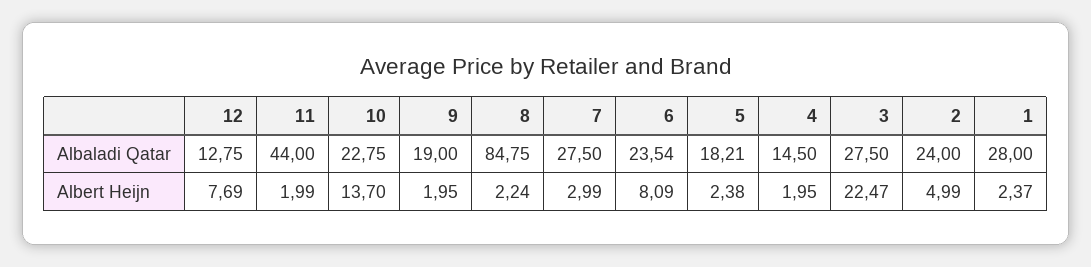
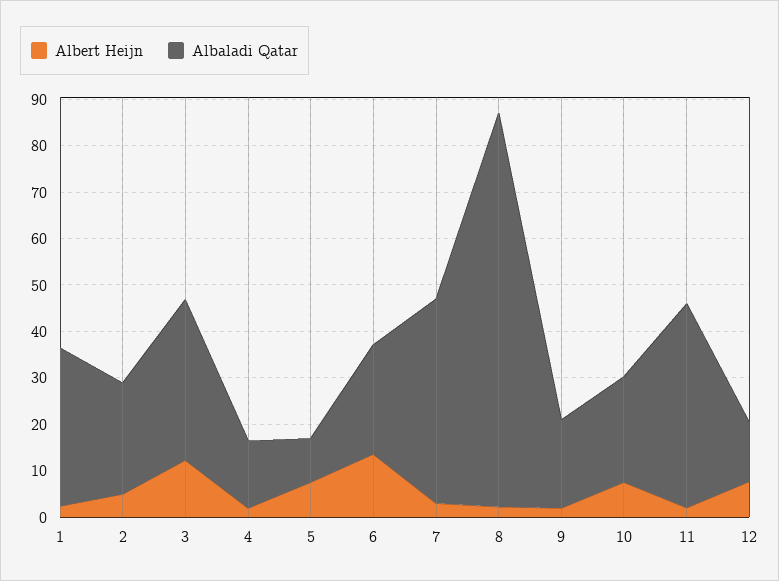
Albaladi Qatar, 7: 27.5 -> 44
Albaladi Qatar, 5: 18.21 -> 10
Albaladi Qatar, 3: 27.5 -> 34
Albaladi Qatar, 1: 28 -> 34
Albert Heijn, 10: 13.7 -> 8
Albert Heijn, 6: 8.09 -> 14
Albert Heijn, 5: 2.38 -> 8
Albert Heijn, 3: 22.47 -> 12

